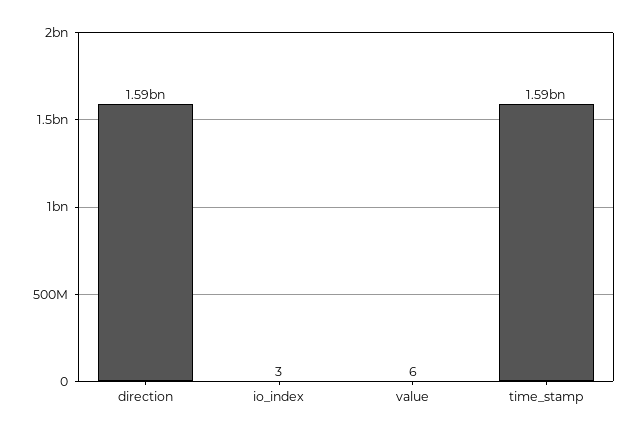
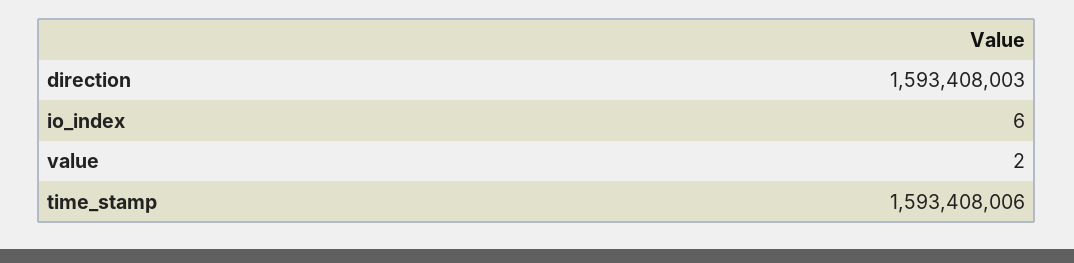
io_index: 3 -> 6
value: 6 -> 2

